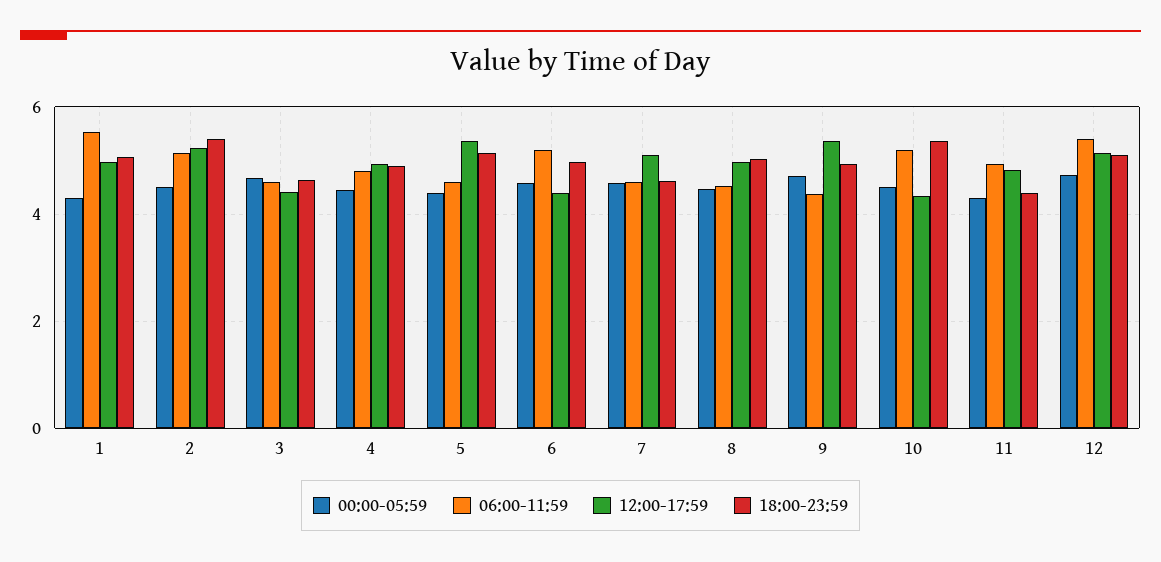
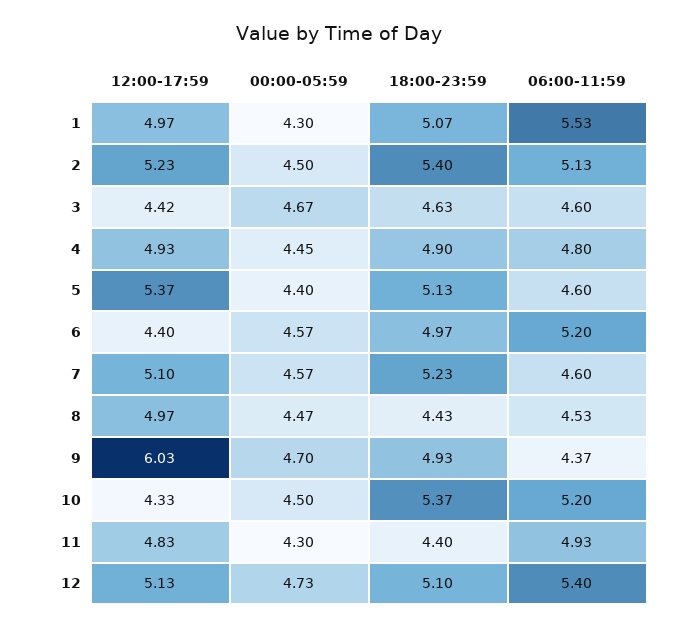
18:00-23:59, 7: 4.6 -> 5.23
18:00-23:59, 8: 5 -> 4.43
12:00-17:59, 9: 5.4 -> 6.03

